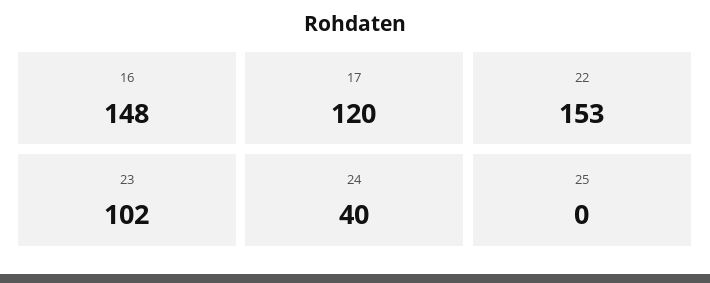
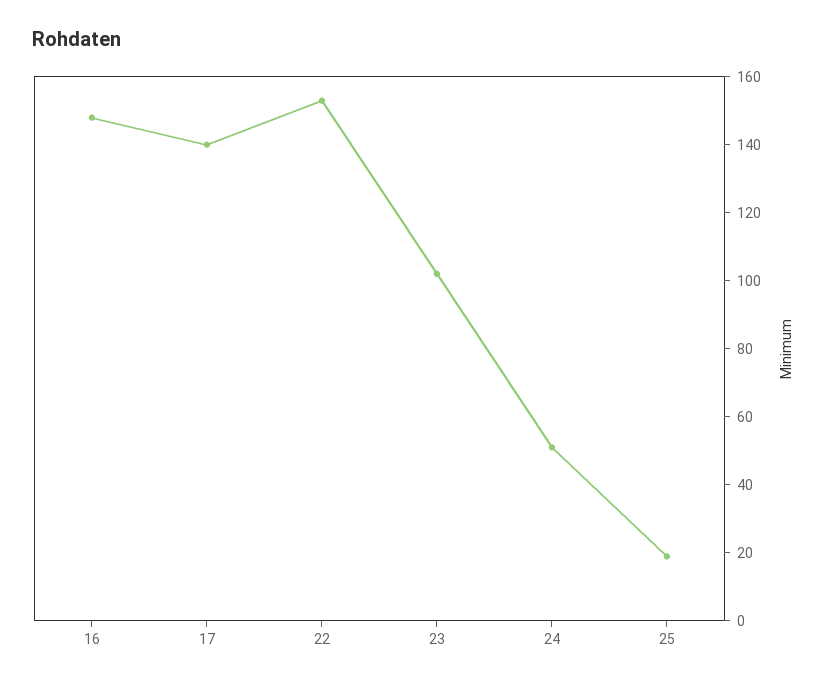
17: 120 -> 140
24: 40 -> 50
25: 0 -> 20

